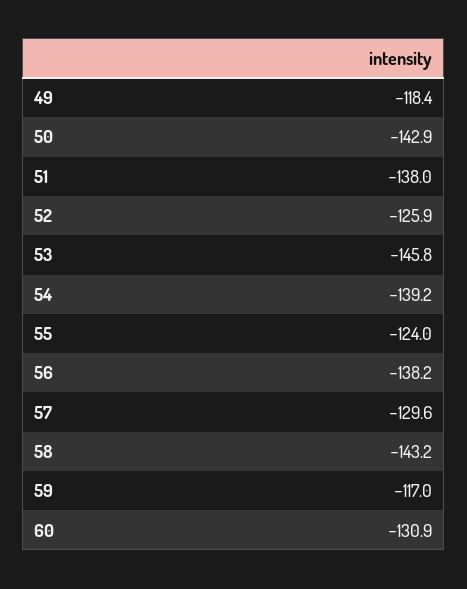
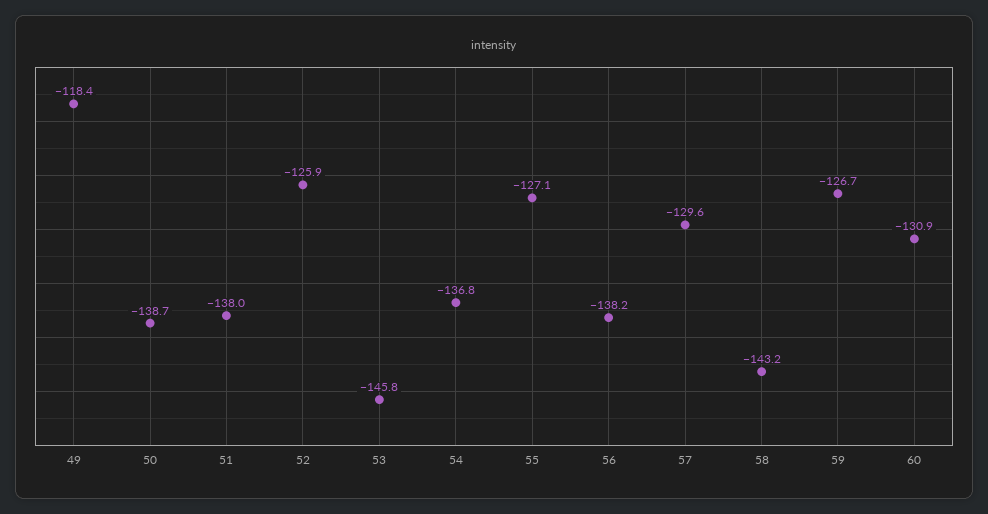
50: -142.9 -> -138.7
54: -139.2 -> -136.8
55: -124 -> -127.1
59: -117 -> -126.7

